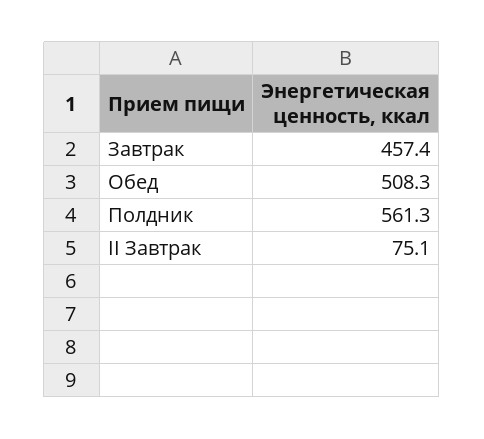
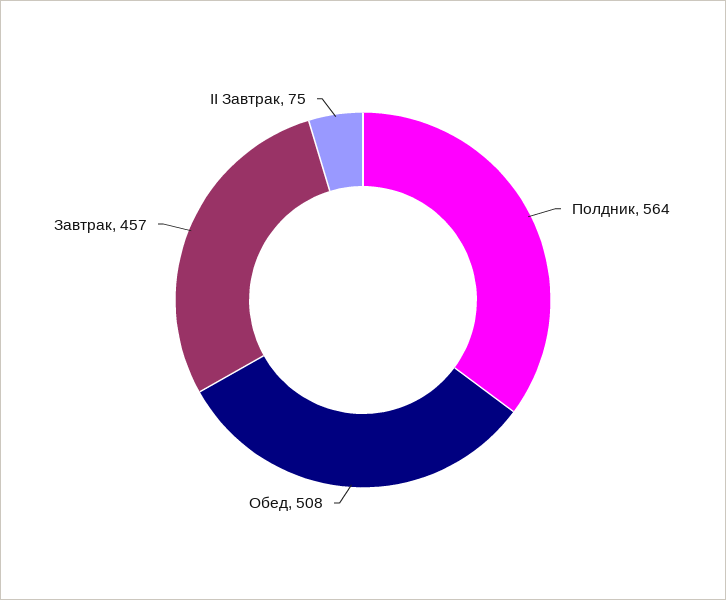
Полдник: 561.3 -> 564

